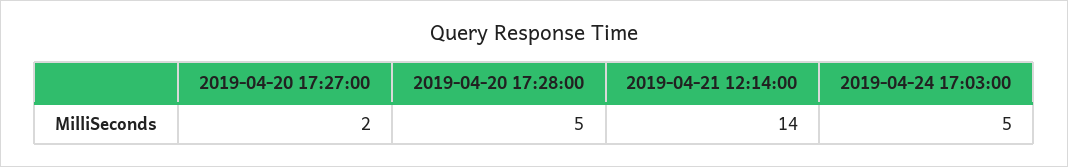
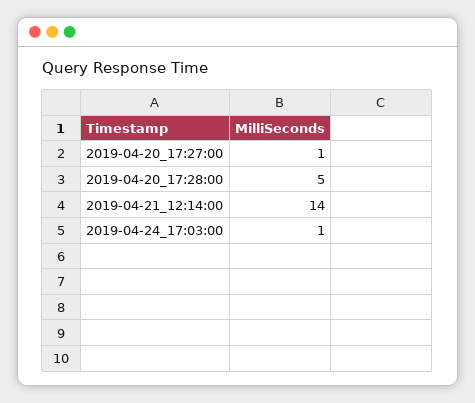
2019-04-20 17:27:00: 2 -> 1
2019-04-24 17:03:00: 5 -> 1

